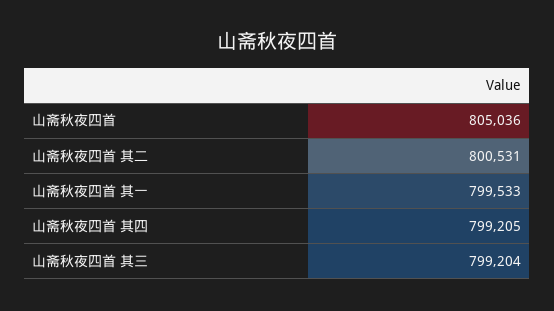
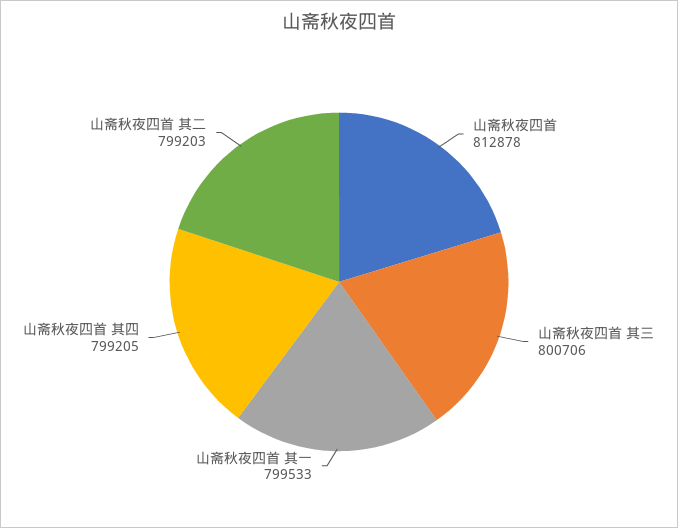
山斋秋夜四首: 805036 -> 812878
山斋秋夜四首 其二: 800531 -> 799203
山斋秋夜四首 其三: 799204 -> 800706

